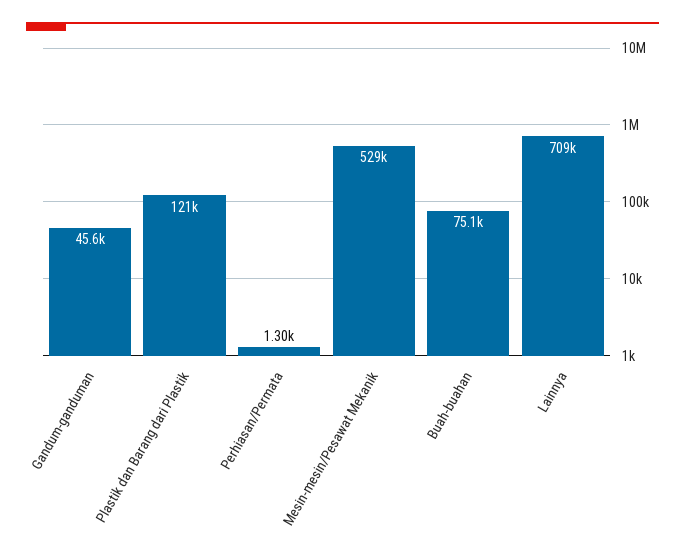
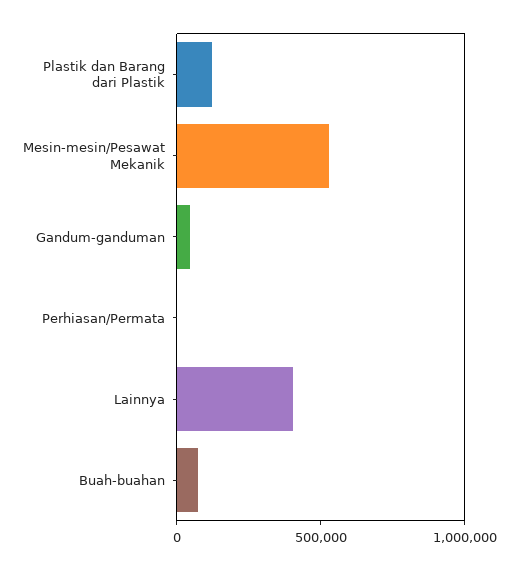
Lainnya: 709000 -> 400000

